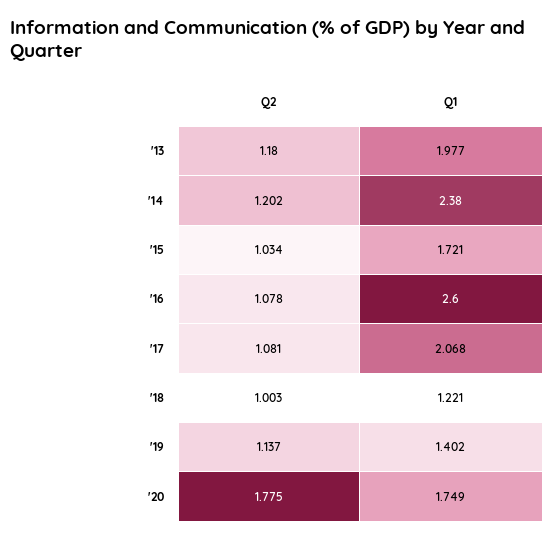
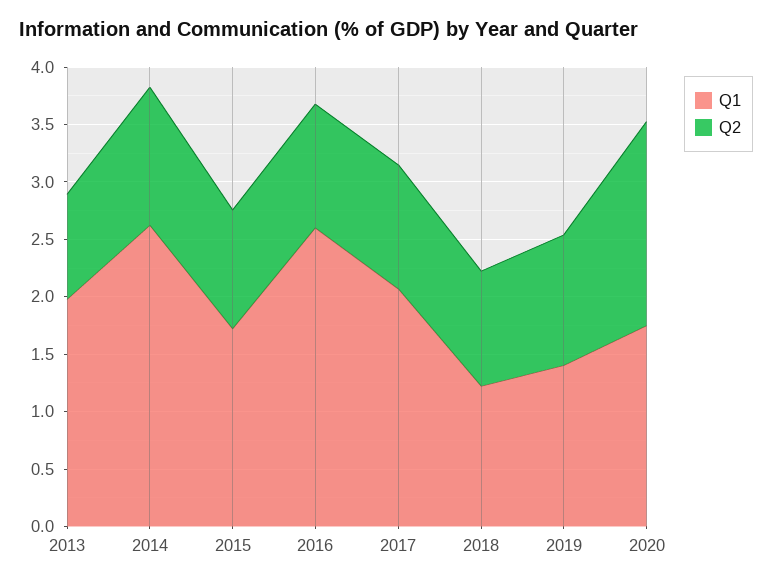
Q2, '13: 1.18 -> 0.9
Q1, '14: 2.38 -> 2.6

